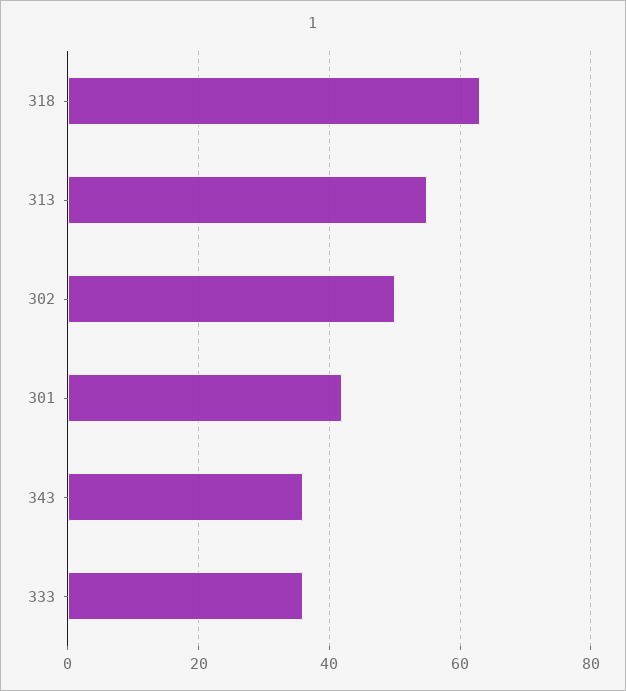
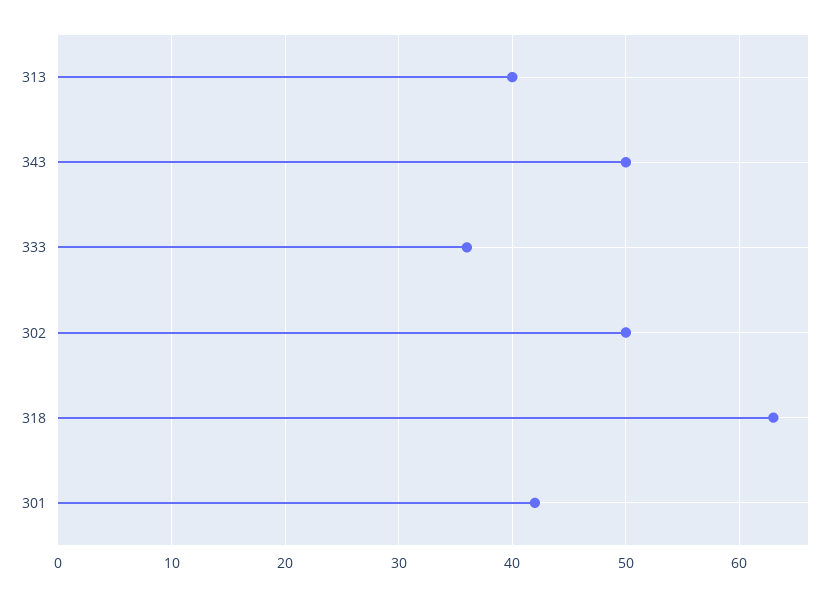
313: 55 -> 40
343: 35 -> 50

